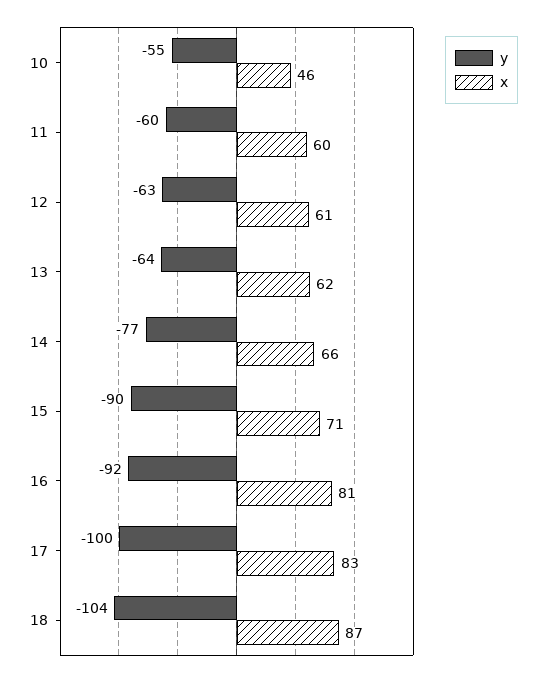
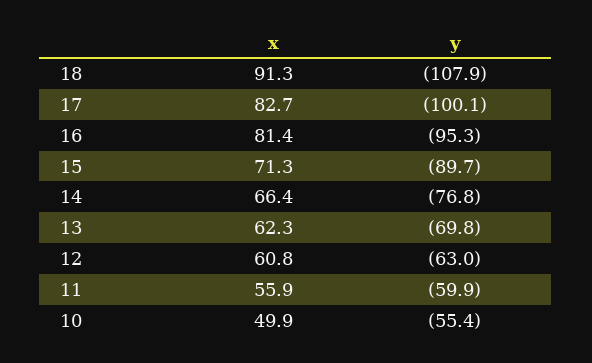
x, 10: 46 -> 49.9
x, 11: 60 -> 55.9
y, 13: -64 -> -69.8
y, 16: -92 -> -95.3
y, 18: -104 -> -107.9
x, 18: 87 -> 91.3

